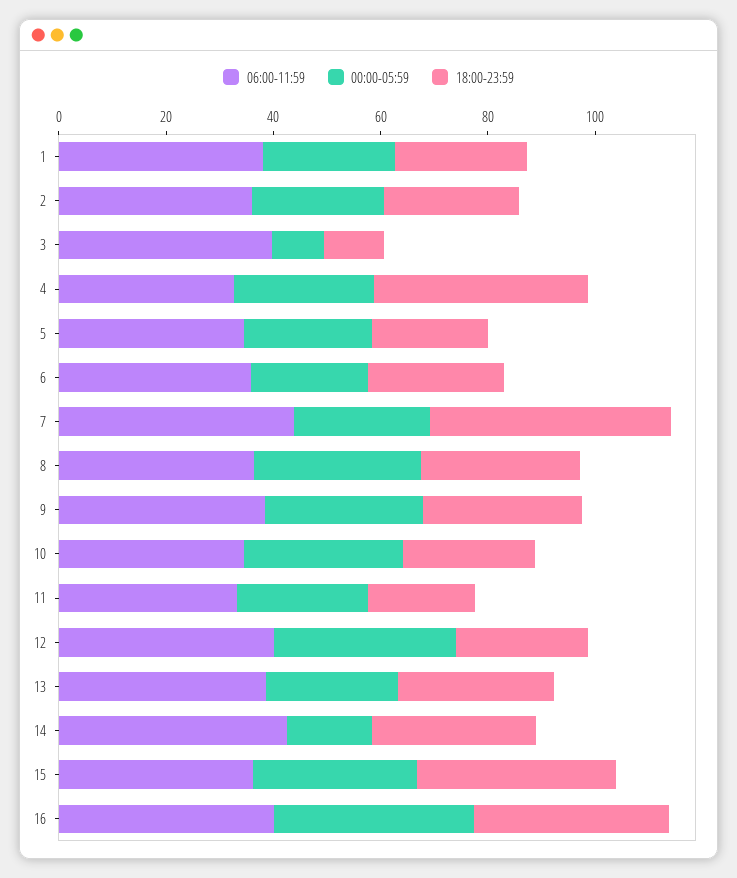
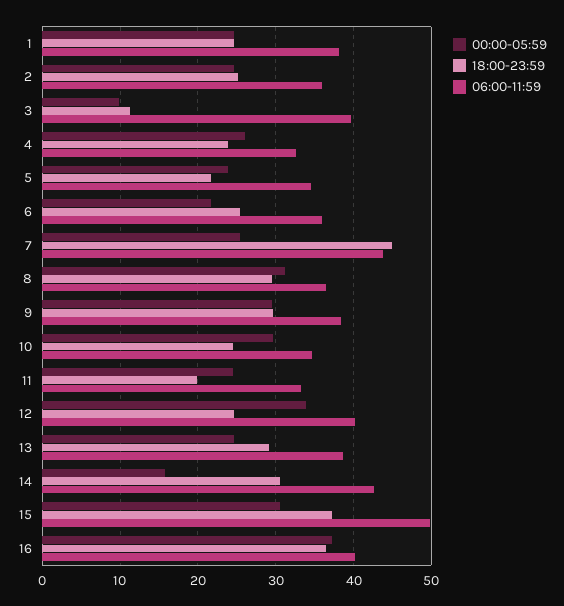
18:00-23:59, 4: 40 -> 24
06:00-11:59, 15: 35 -> 50

